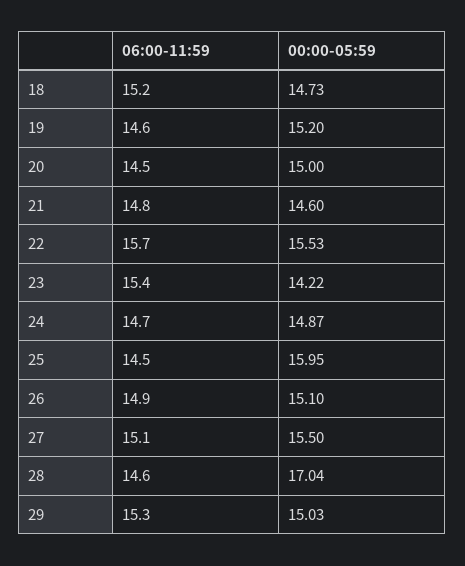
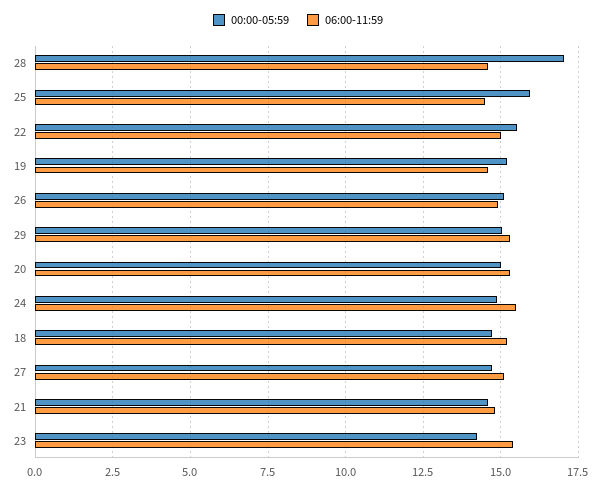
06:00-11:59, 20: 14.5 -> 15.25
06:00-11:59, 22: 15.7 -> 15
06:00-11:59, 24: 14.7 -> 15.5
00:00-05:59, 27: 15.5 -> 14.75

